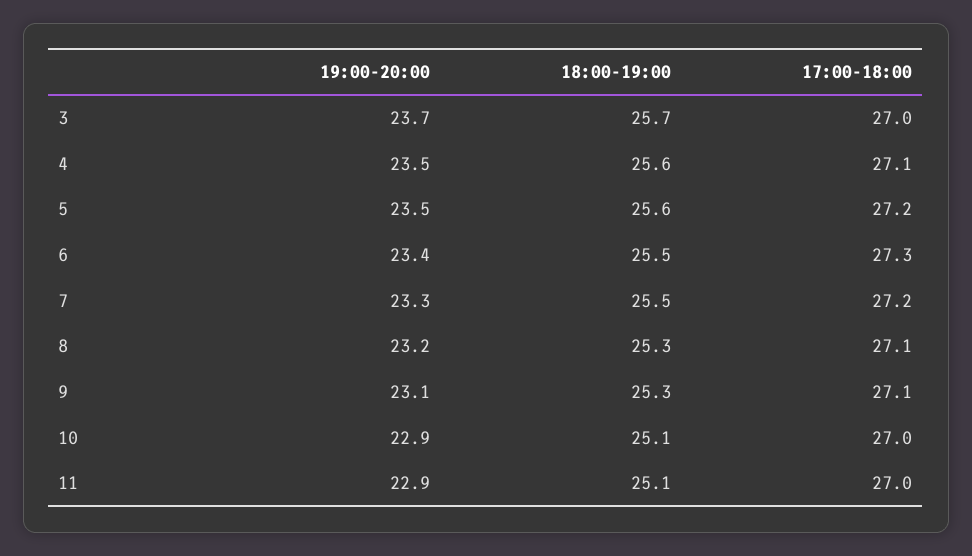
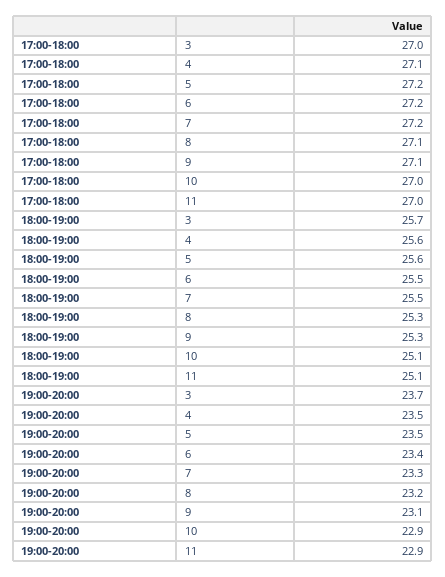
17:00-18:00, 6: 27.3 -> 27.2

